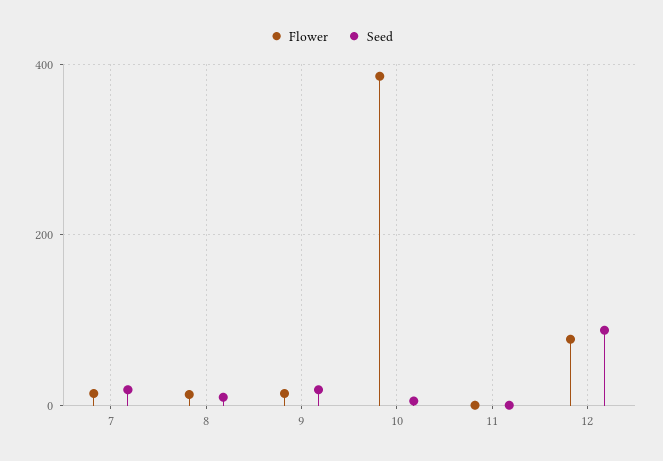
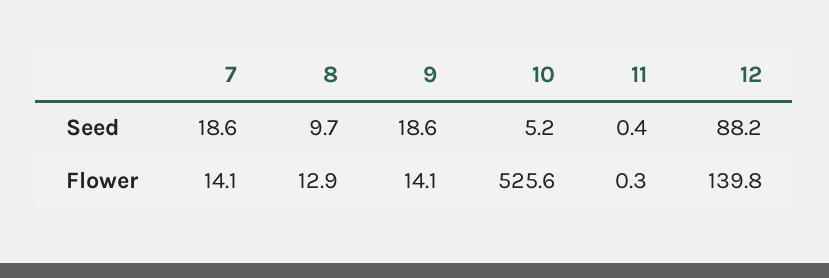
Flower, 10: 380 -> 525.6
Flower, 12: 80 -> 139.8

